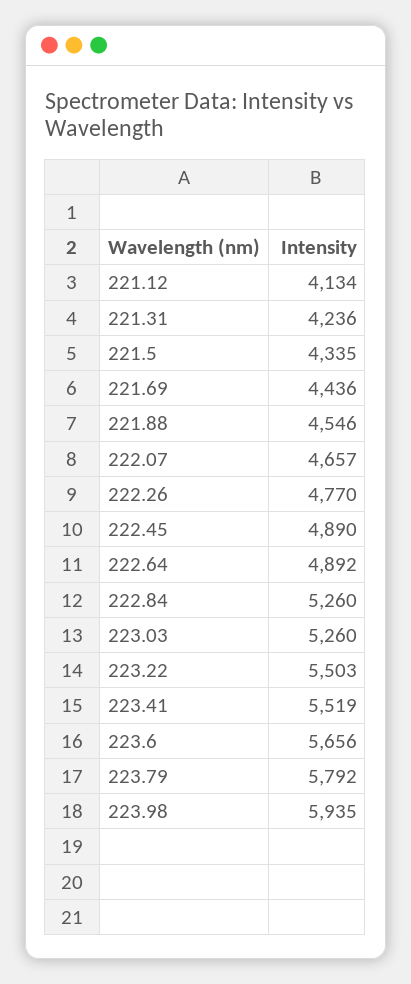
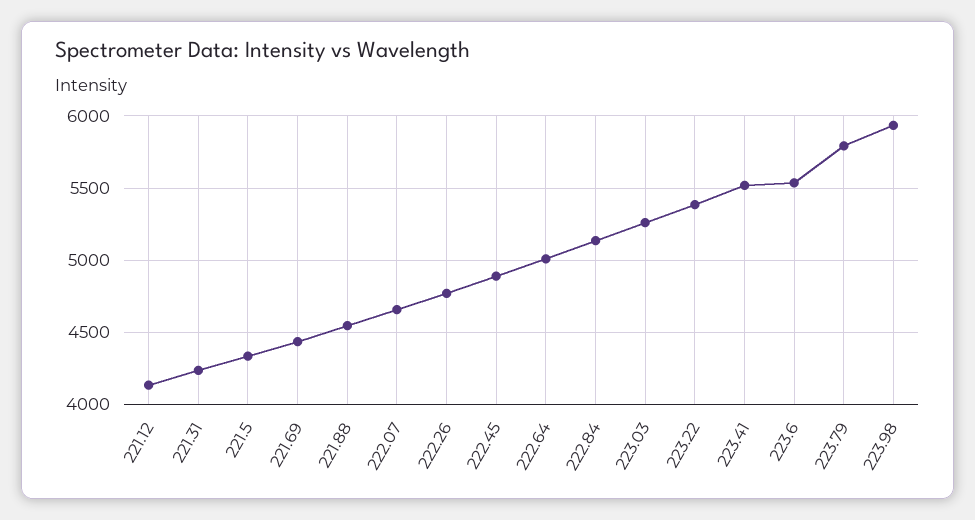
222.64: 4892 -> 5000
222.84: 5260 -> 5150
223.22: 5503 -> 5400
223.6: 5656 -> 5550

